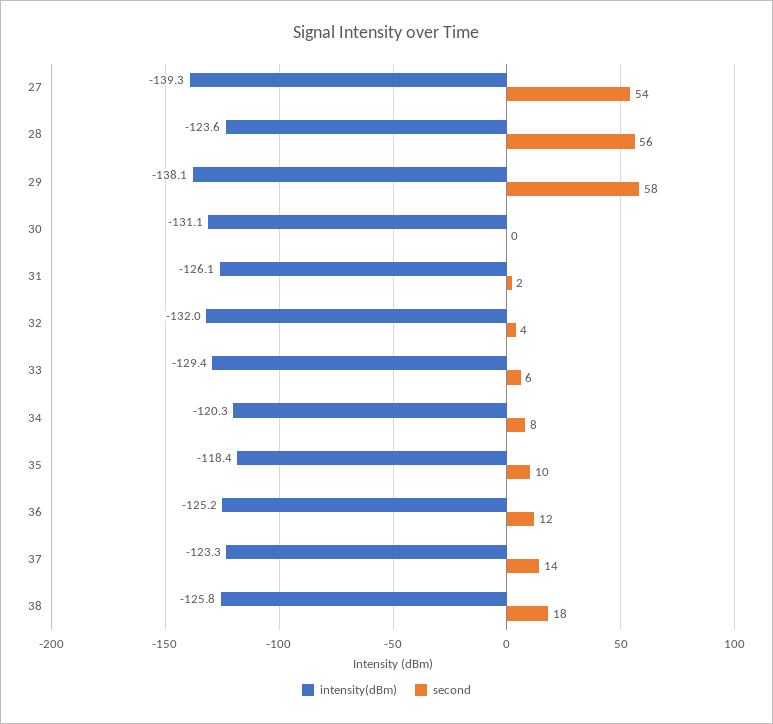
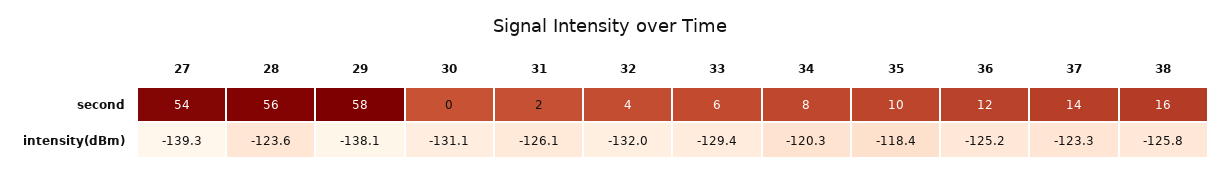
second, 38: 18 -> 16

